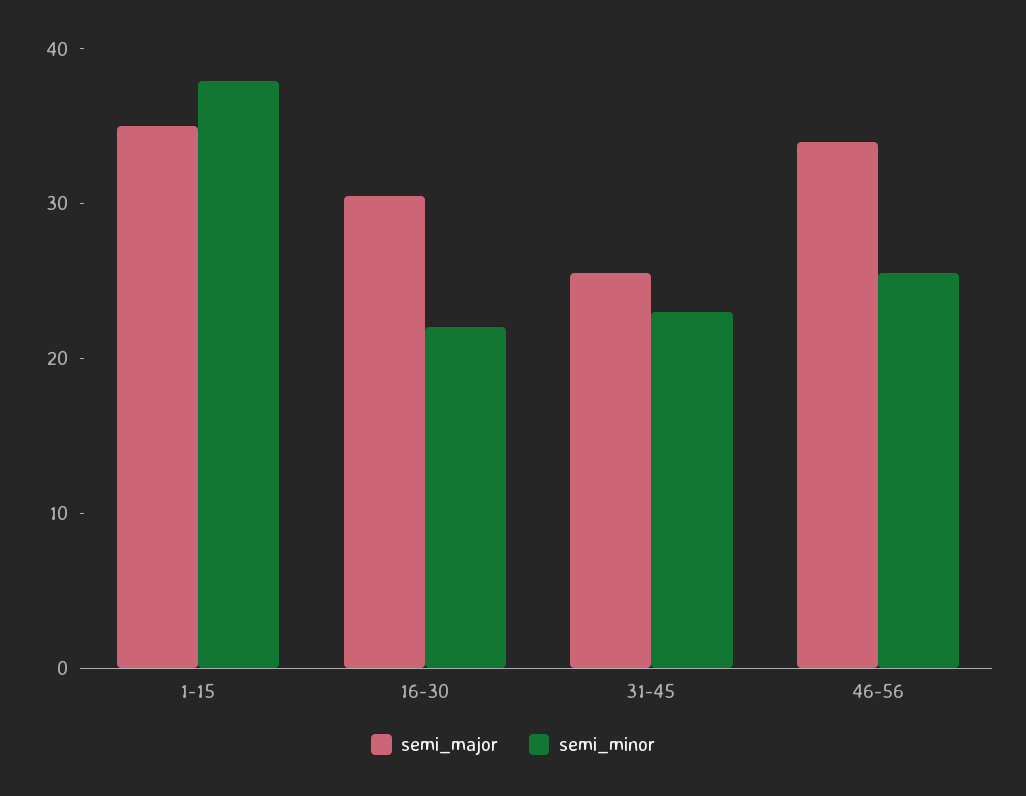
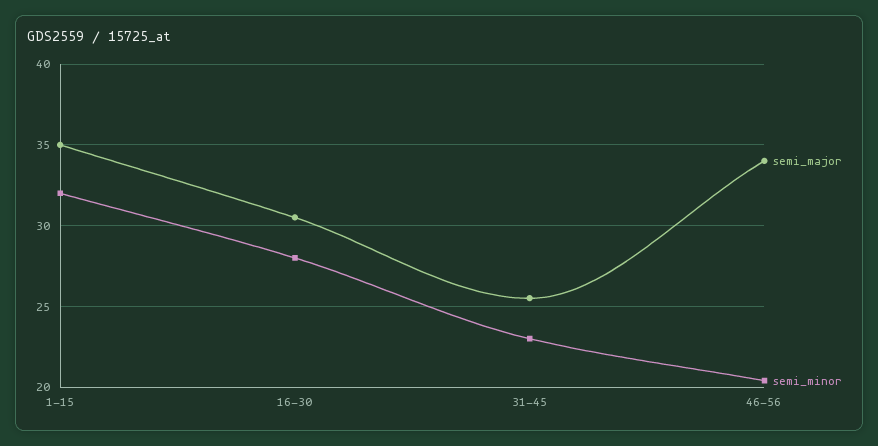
semi_minor, 1-15: 38 -> 32
semi_minor, 16-30: 22 -> 28
semi_minor, 46-56: 26 -> 20.5

